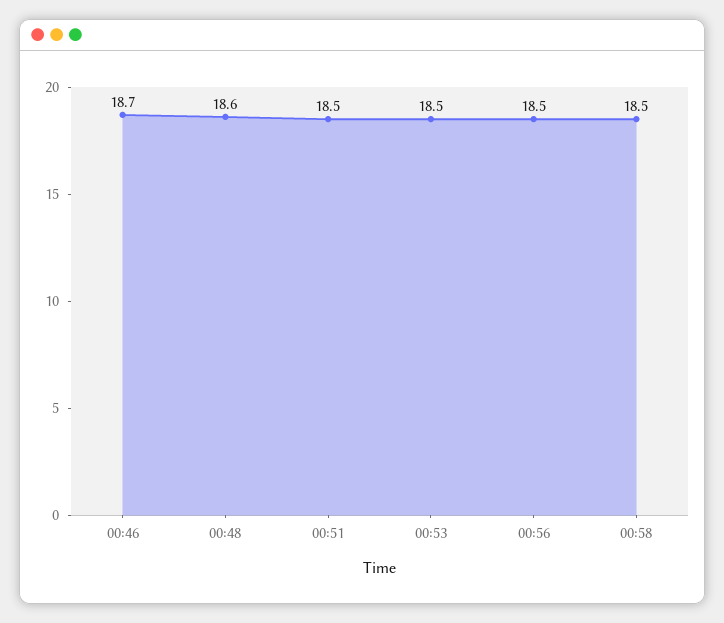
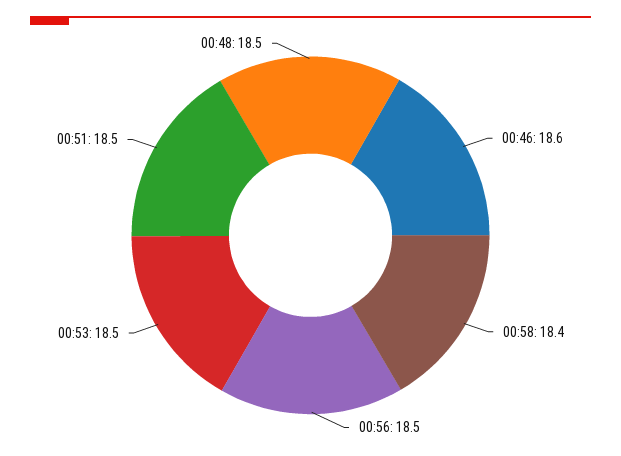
00:46: 18.7 -> 18.6
00:48: 18.6 -> 18.5
00:58: 18.5 -> 18.4

